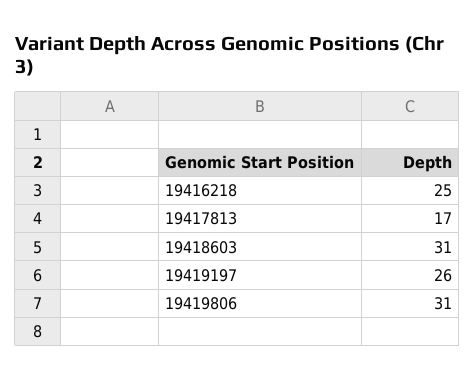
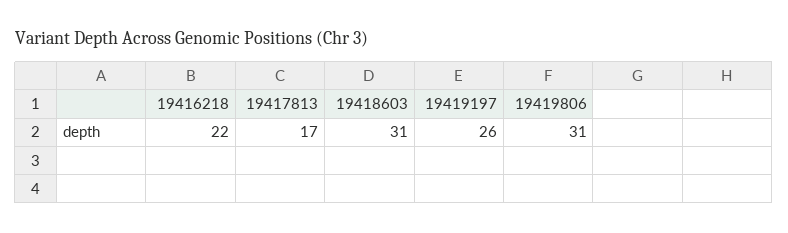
19416218: 25 -> 22

